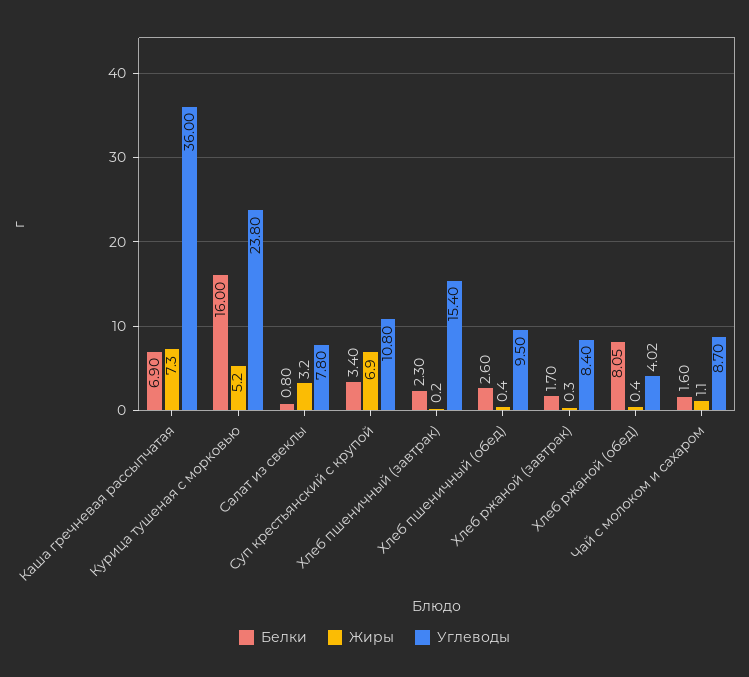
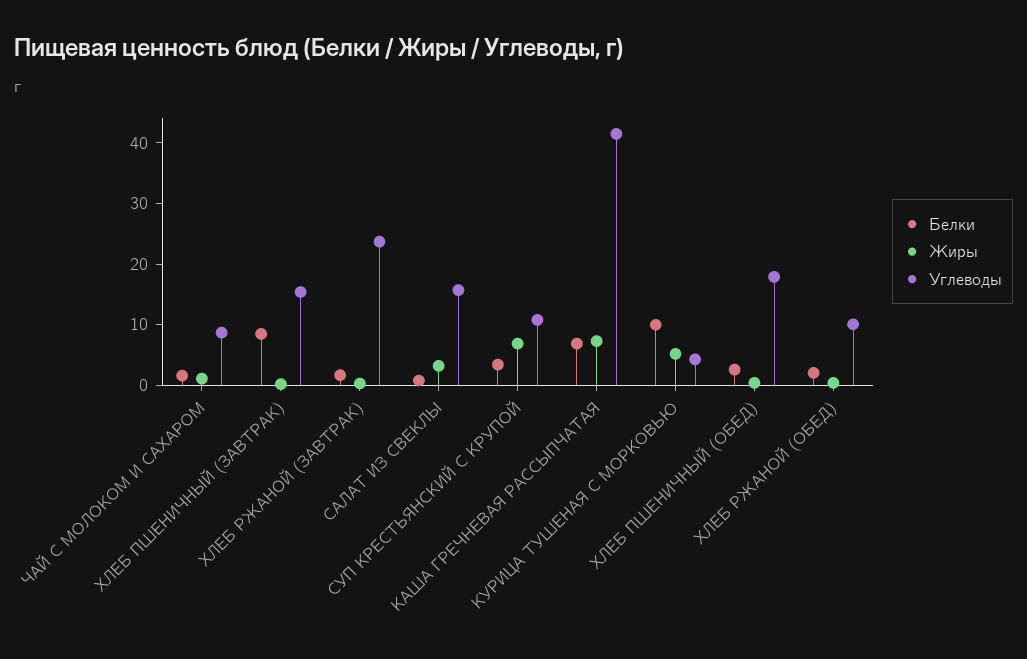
Углеводы, Каша гречневая рассыпчатая: 36 -> 42
Белки, Курица тушеная с морковью: 16 -> 10
Углеводы, Курица тушеная с морковью: 23.8 -> 4
Углеводы, Салат из свеклы: 7.8 -> 16
Белки, Хлеб пшеничный (завтрак): 2.3 -> 8
Углеводы, Хлеб пшеничный (обед): 9.5 -> 18
Углеводы, Хлеб ржаной (завтрак): 8.4 -> 24
Белки, Хлеб ржаной (обед): 8.05 -> 2
Углеводы, Хлеб ржаной (обед): 4.02 -> 10

